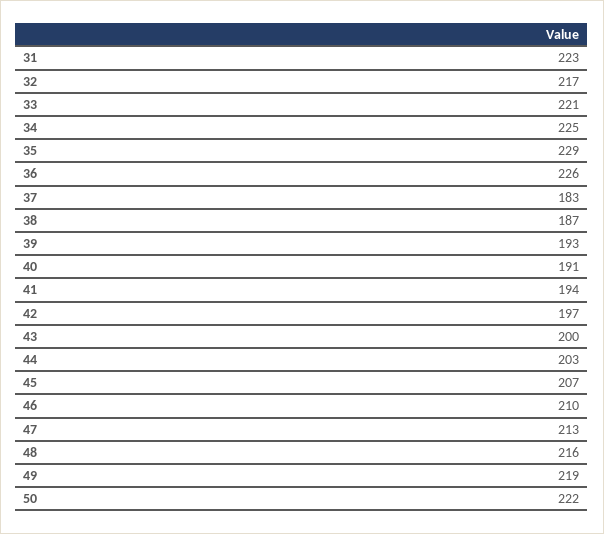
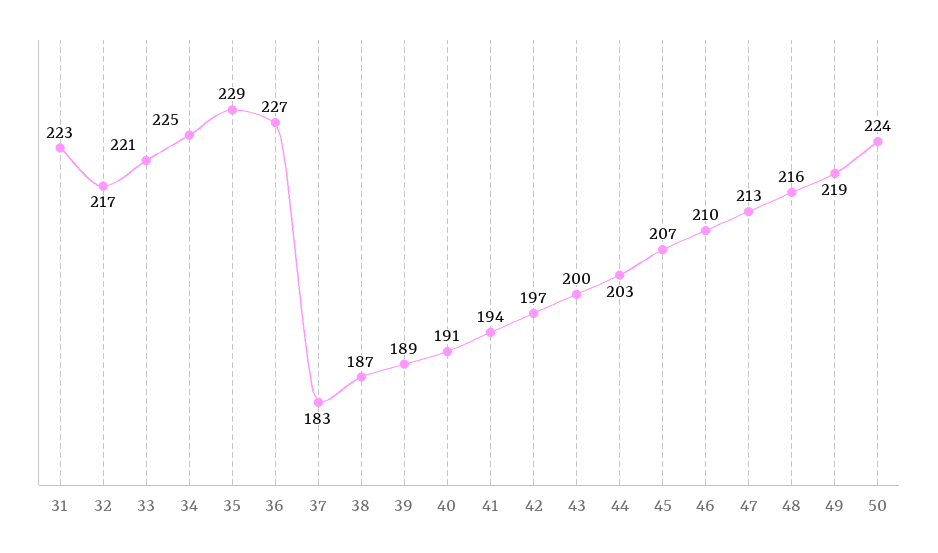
36: 226 -> 227
39: 193 -> 189
50: 222 -> 224

